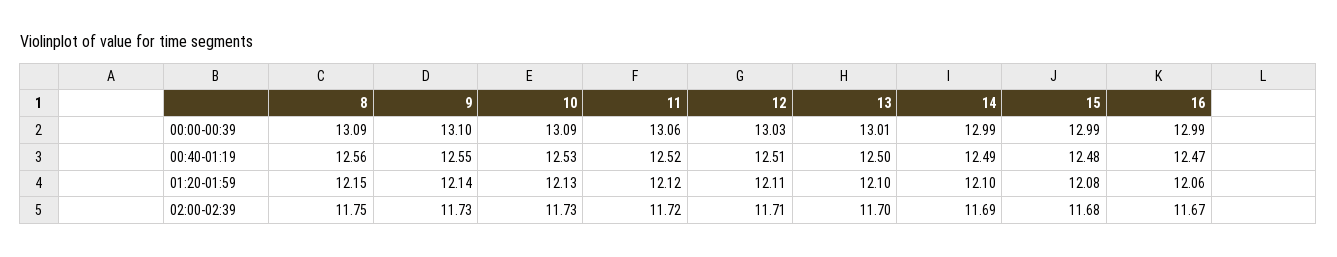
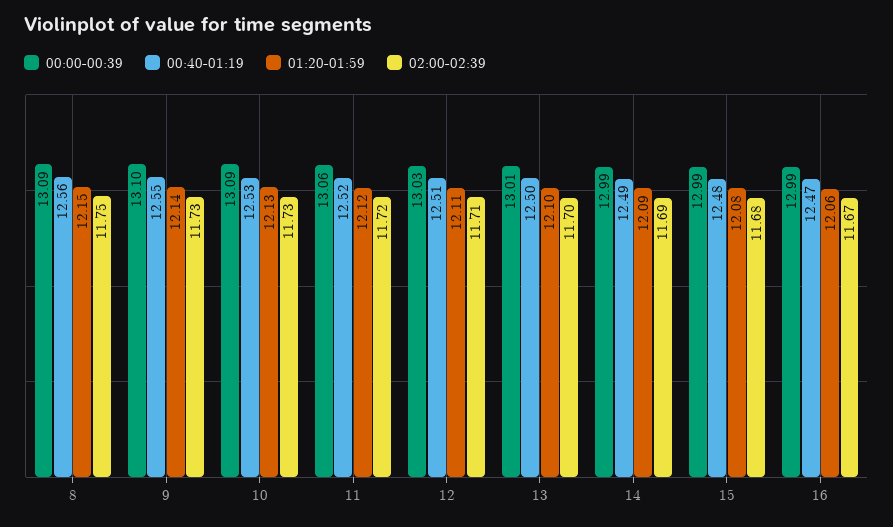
01:20-01:59, 14: 12.1 -> 12.09

